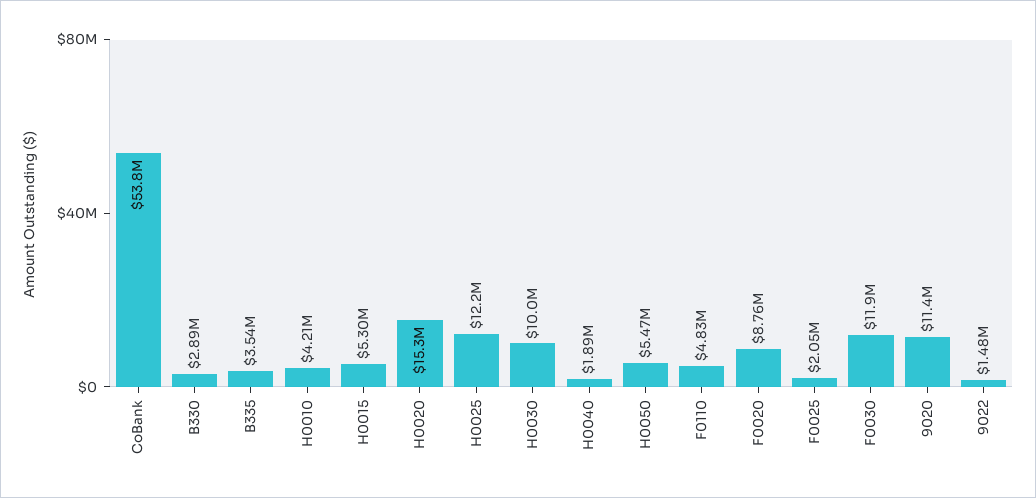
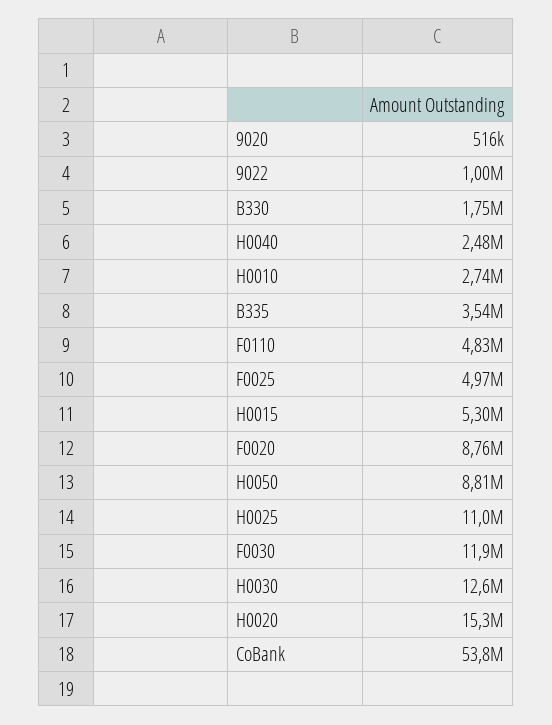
B330: 2890000 -> 1750000
H0010: 4210000 -> 2740000
H0025: 12200000 -> 11000000
H0030: 10000000 -> 12600000
H0040: 1890000 -> 2480000
H0050: 5470000 -> 8810000
F0025: 2050000 -> 4970000
9020: 11400000 -> 516000
9022: 1480000 -> 1000000

